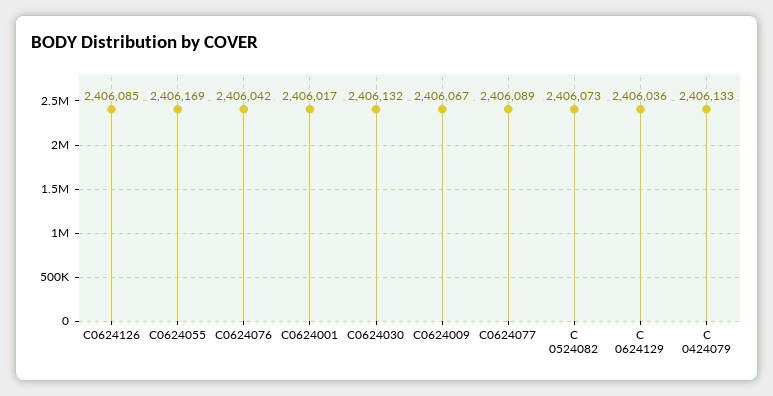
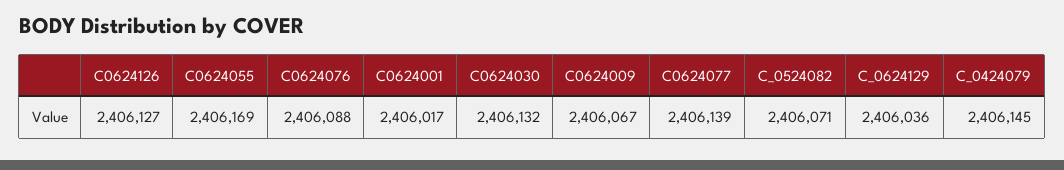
C0624126: 2406085 -> 2406127
C0624076: 2406042 -> 2406088
C0624077: 2406089 -> 2406139
C 0524082: 2406073 -> 2406071
C 0424079: 2406133 -> 2406145

